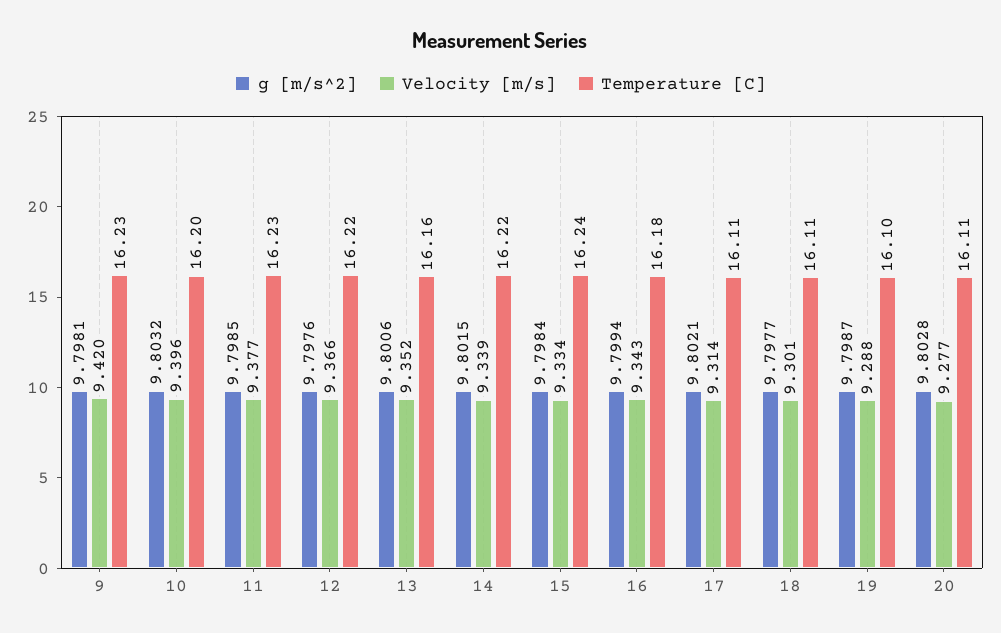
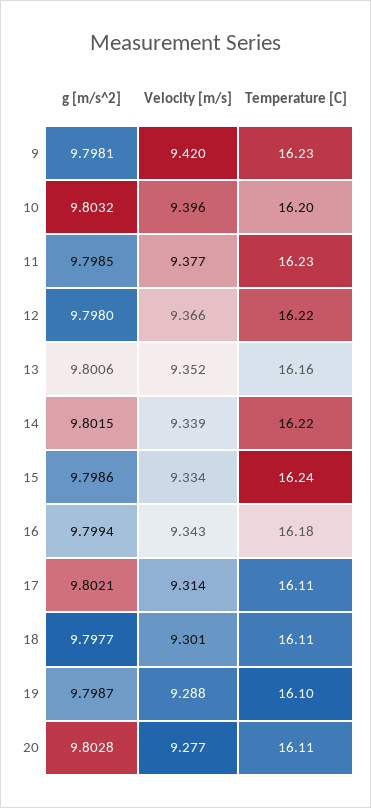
g [m/s^2], 12: 9.7976 -> 9.798
g [m/s^2], 15: 9.7984 -> 9.7986

